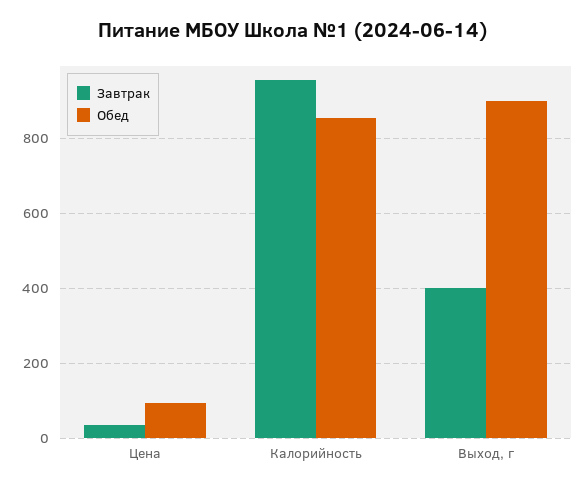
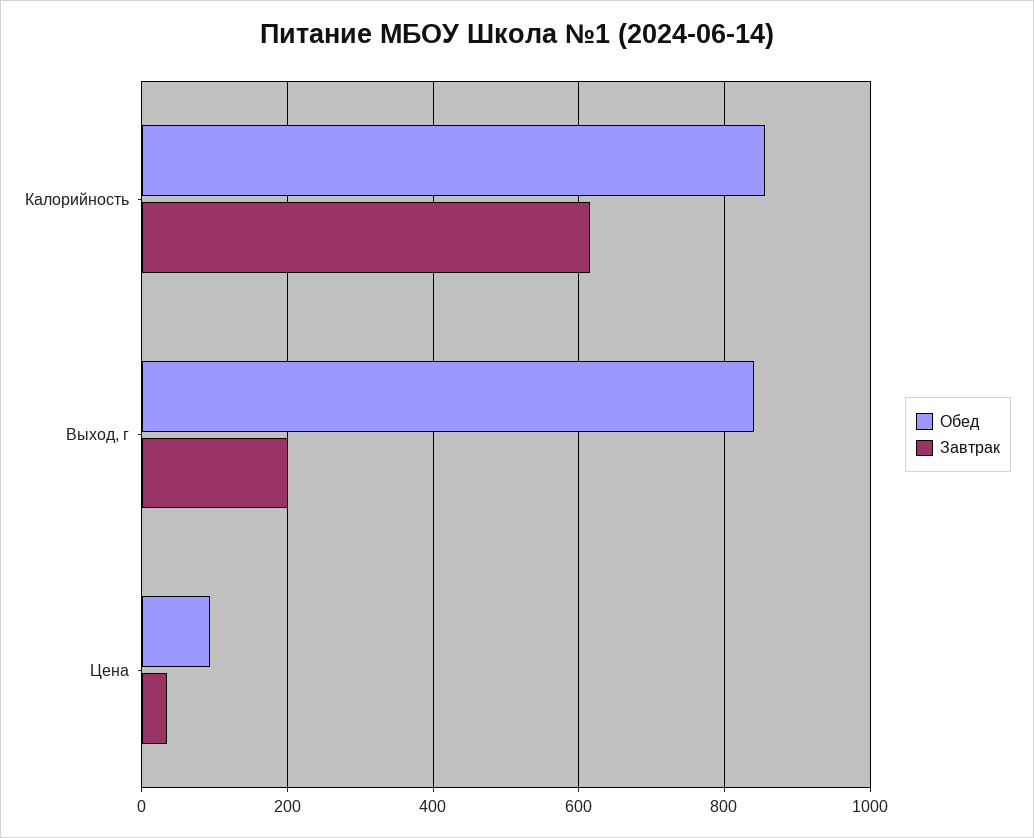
Завтрак, Калорийность: 960 -> 620
Завтрак, Выход, г: 400 -> 200
Обед, Выход, г: 900 -> 840

